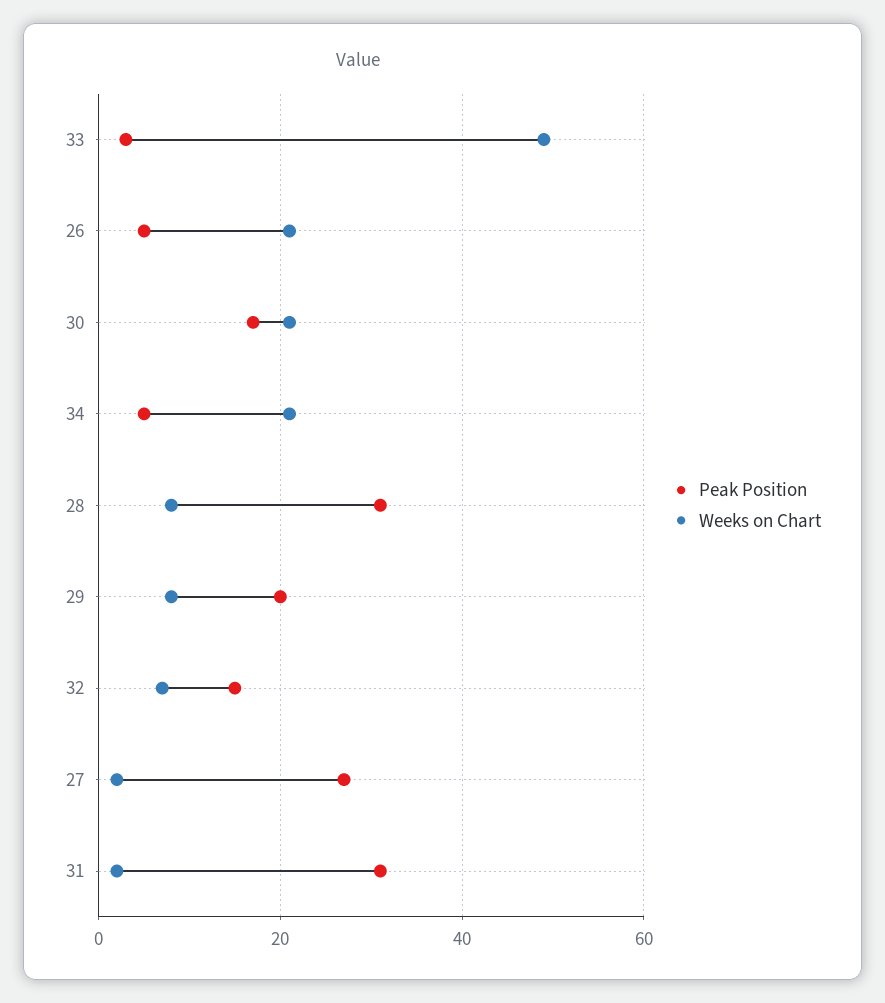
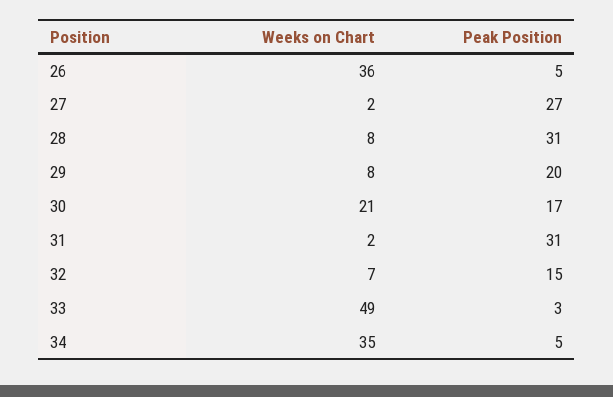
Weeks on Chart, 26: 20 -> 36
Weeks on Chart, 34: 20 -> 35

